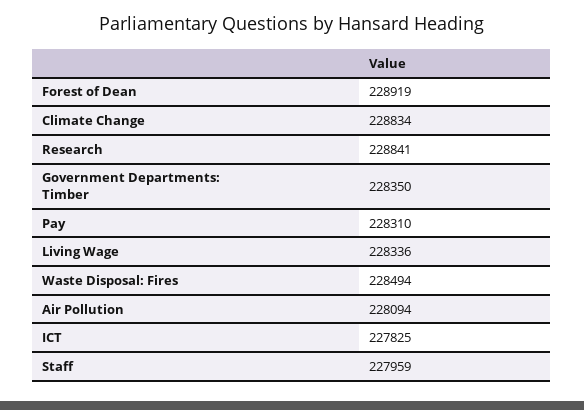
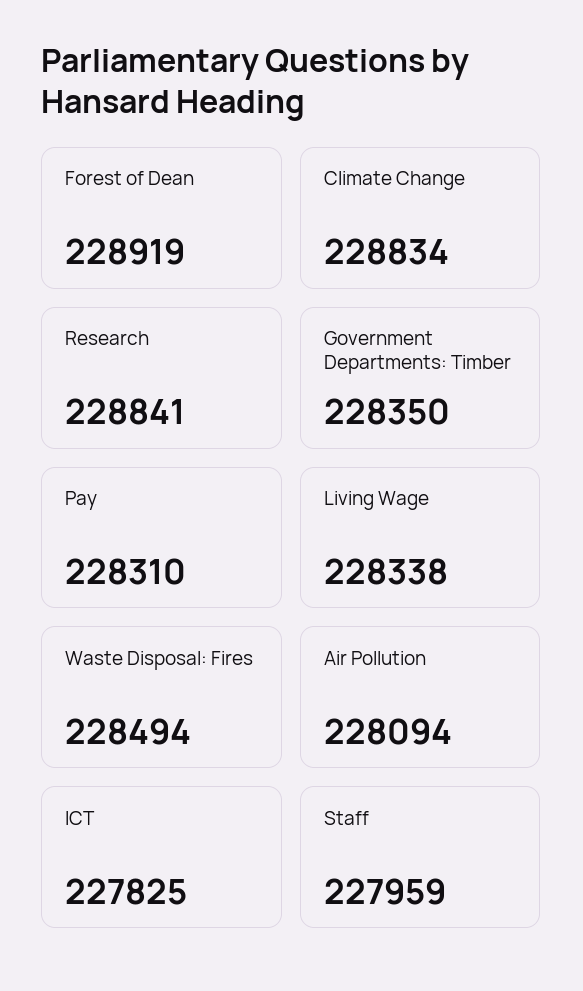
Living Wage: 228336 -> 228338

